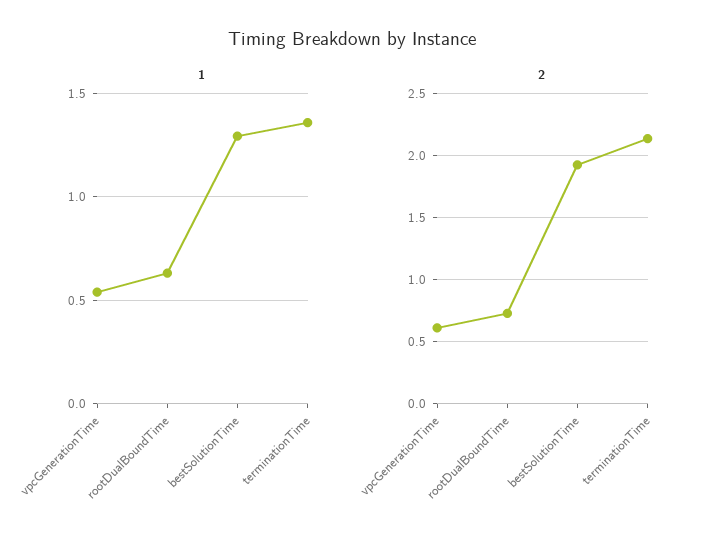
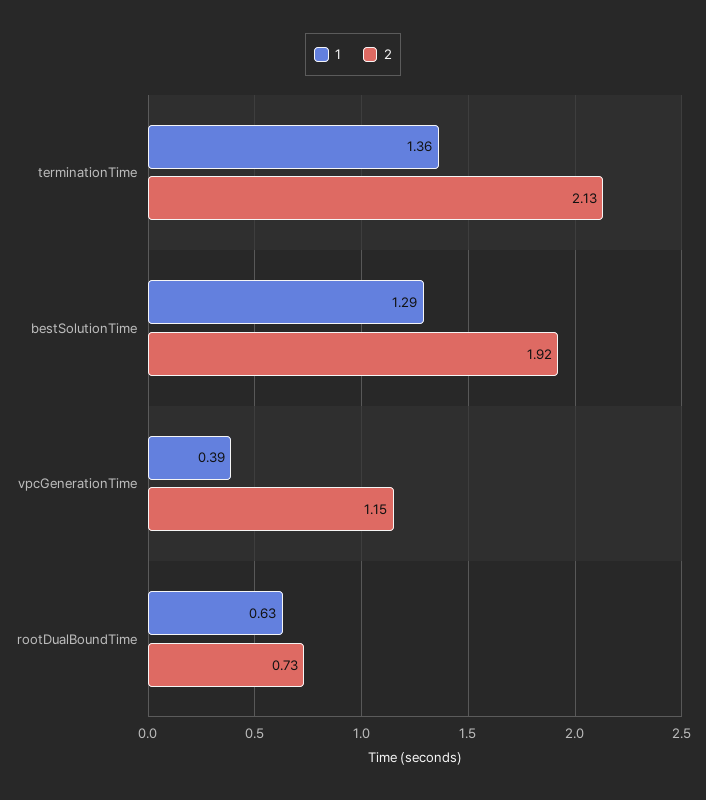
1, vpcGenerationTime: 0.55 -> 0.39
2, vpcGenerationTime: 0.6 -> 1.15

